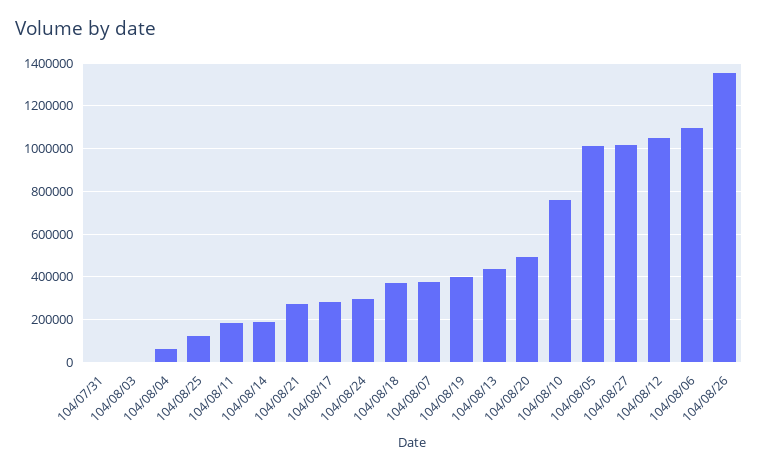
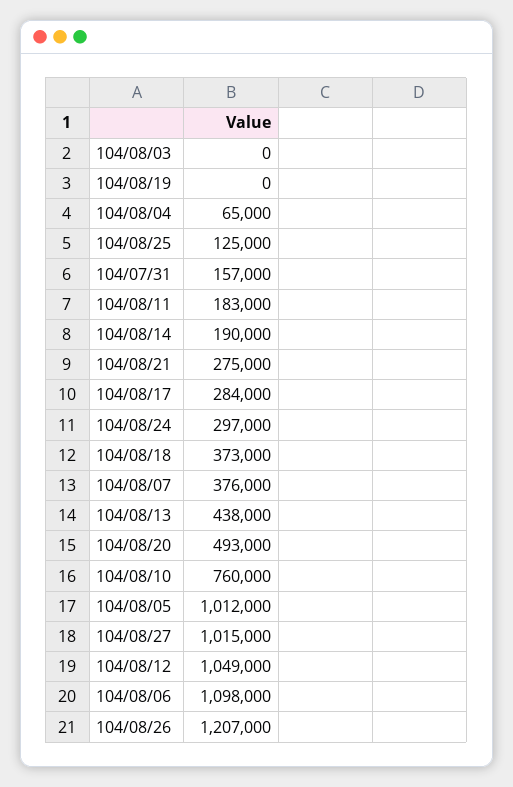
104/07/31: 0 -> 157000
104/08/19: 400000 -> 0
104/08/26: 1350000 -> 1207000

